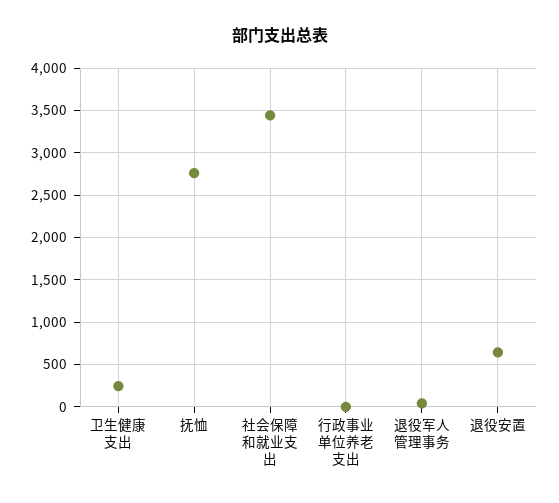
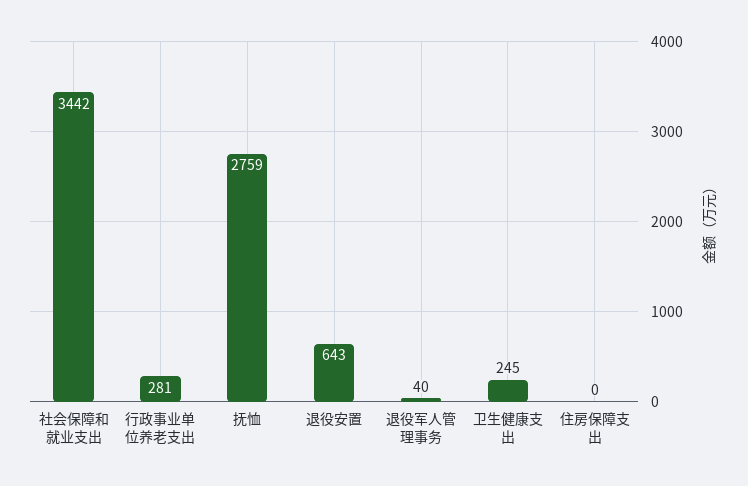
行政事业单位养老支出: 0 -> 281
住房保障支出: none -> 0

